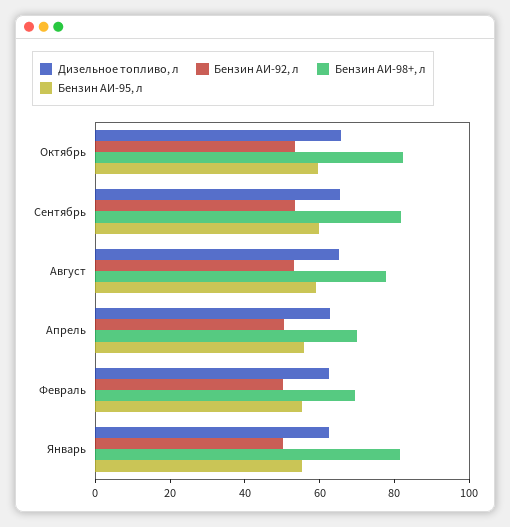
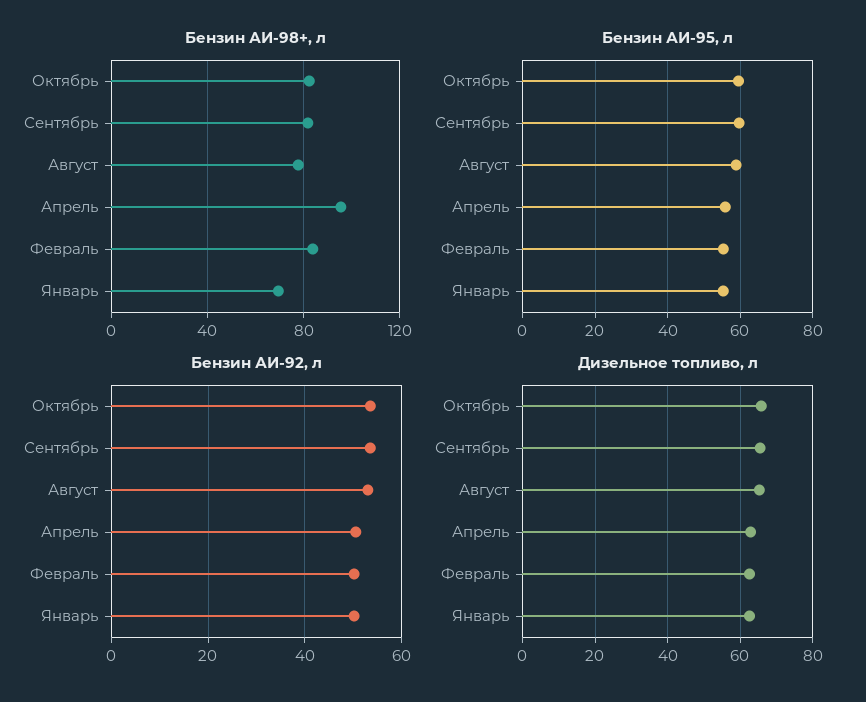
Бензин АИ-98+, л, Апрель: 70 -> 95
Бензин АИ-98+, л, Февраль: 70 -> 85
Бензин АИ-98+, л, Январь: 80 -> 70

